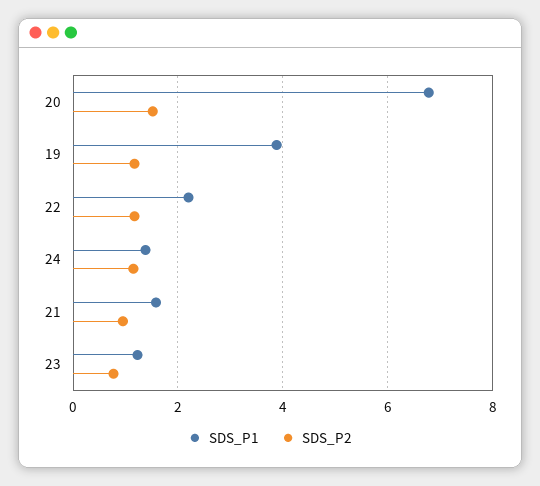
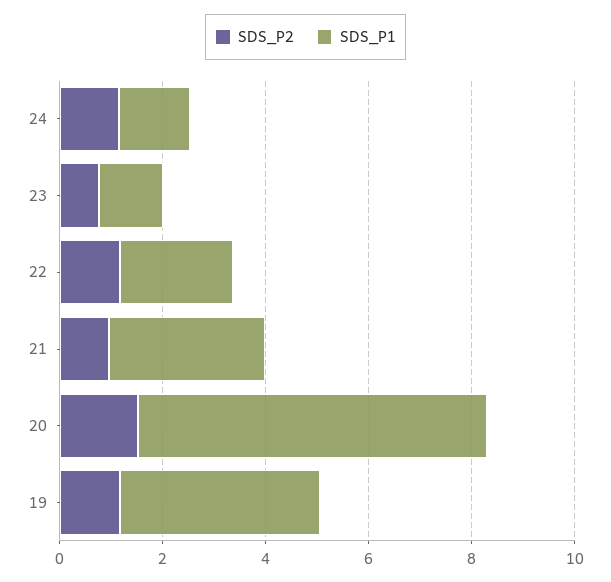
SDS_P1, 21: 1.6 -> 3

